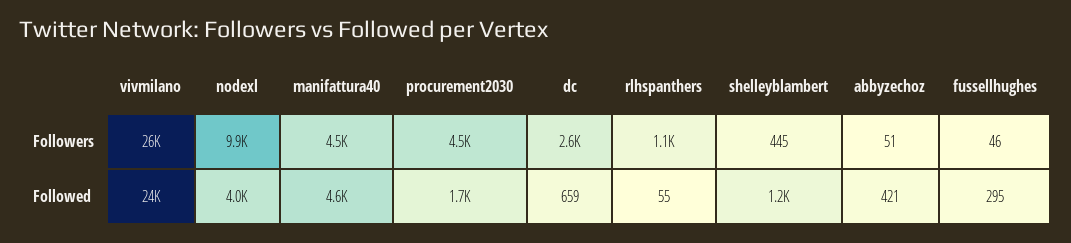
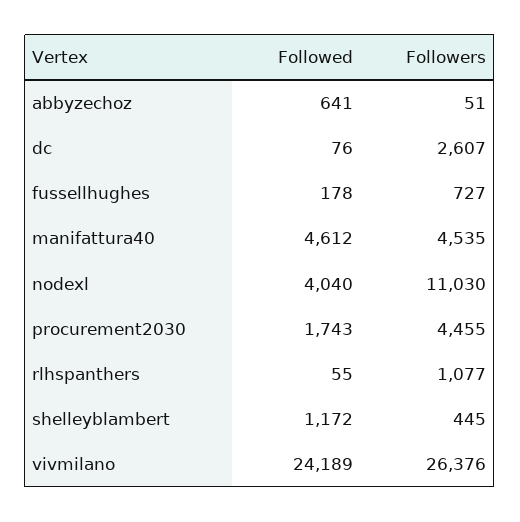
nodexl, Followers: 9900 -> 11030
fussellhughes, Followers: 46 -> 727
dc, Followed: 659 -> 76
abbyzechoz, Followed: 421 -> 641
fussellhughes, Followed: 295 -> 178

